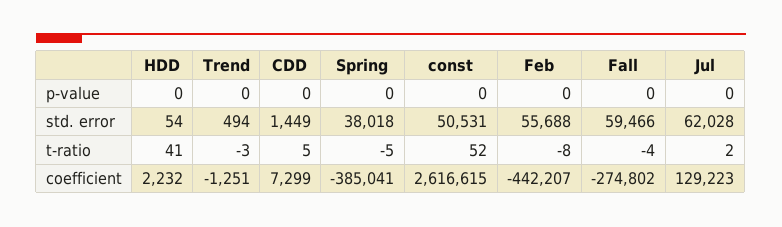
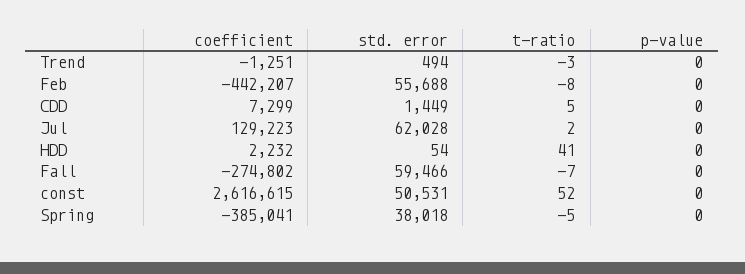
Fall, t-ratio: -4 -> -7

